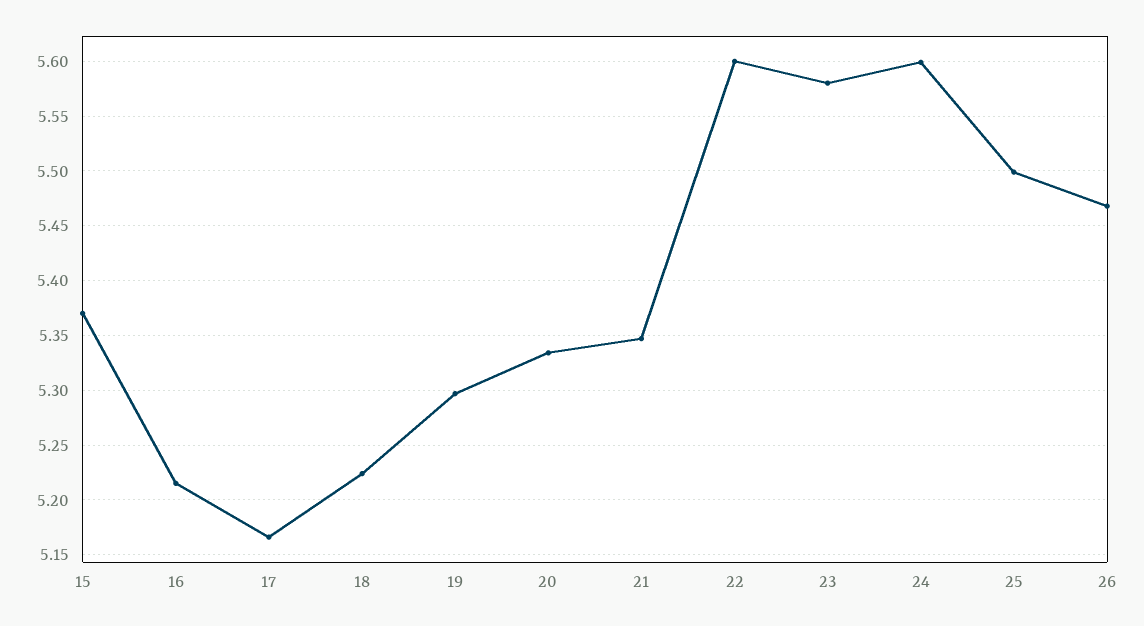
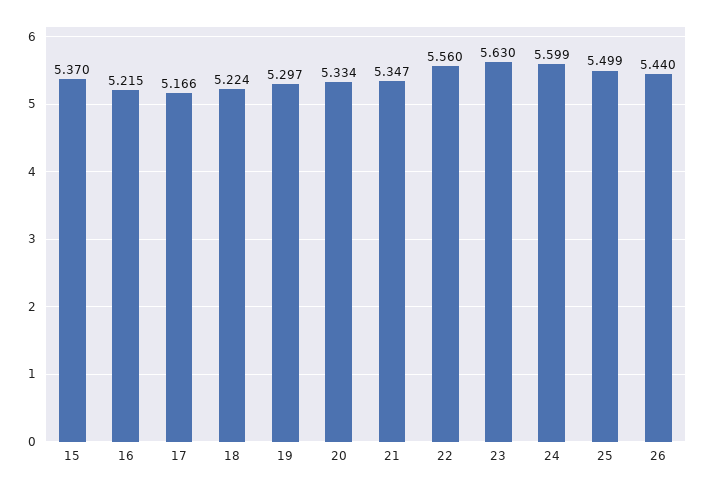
22: 5.6 -> 5.56
23: 5.58 -> 5.63
26: 5.47 -> 5.44

